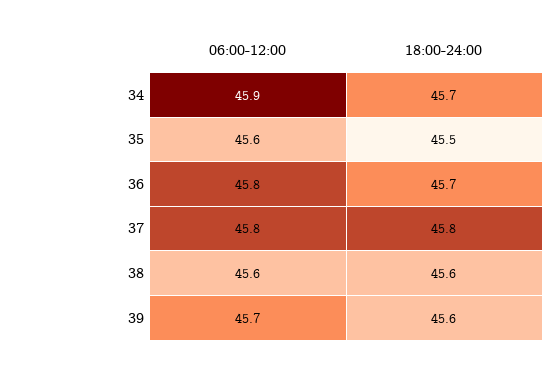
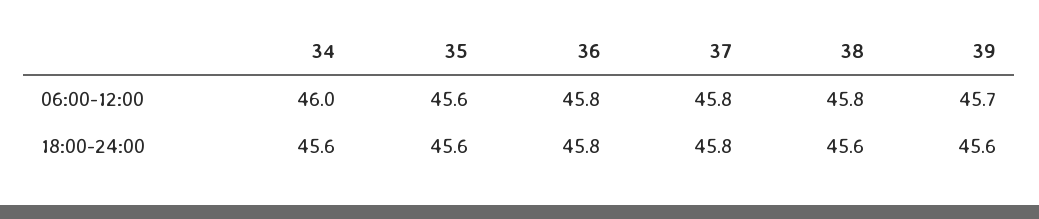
06:00-12:00, 34: 45.9 -> 46
18:00-24:00, 34: 45.7 -> 45.6
18:00-24:00, 35: 45.5 -> 45.6
18:00-24:00, 36: 45.7 -> 45.8
06:00-12:00, 38: 45.6 -> 45.8

